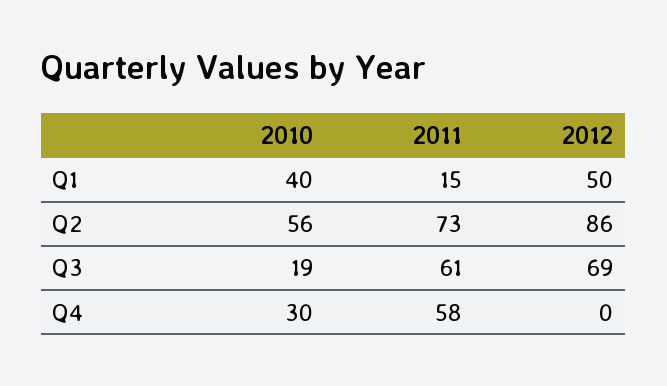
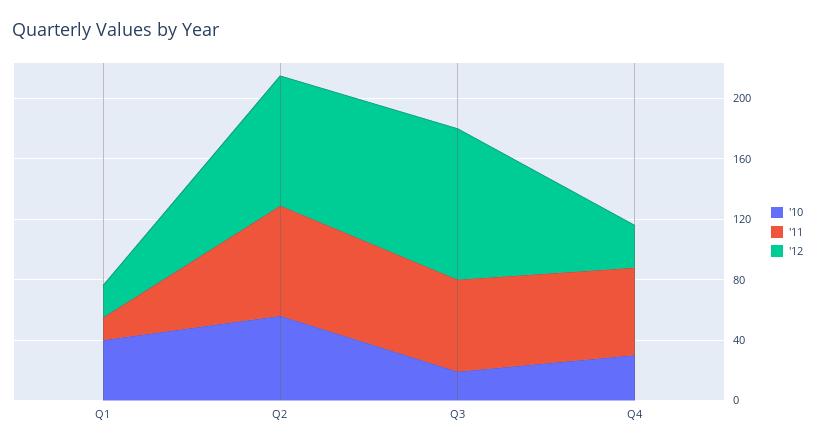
2012, Q1: 50 -> 20
2012, Q3: 69 -> 100
2012, Q4: 0 -> 30

